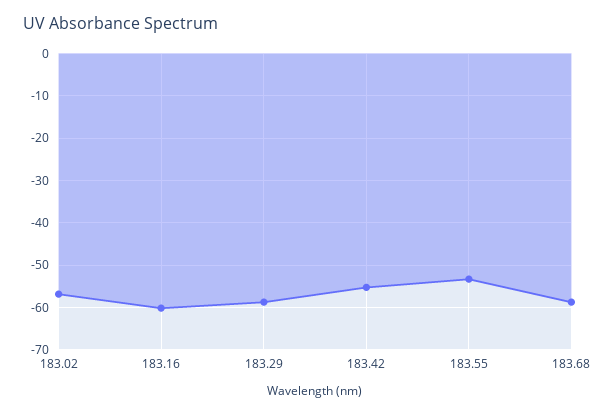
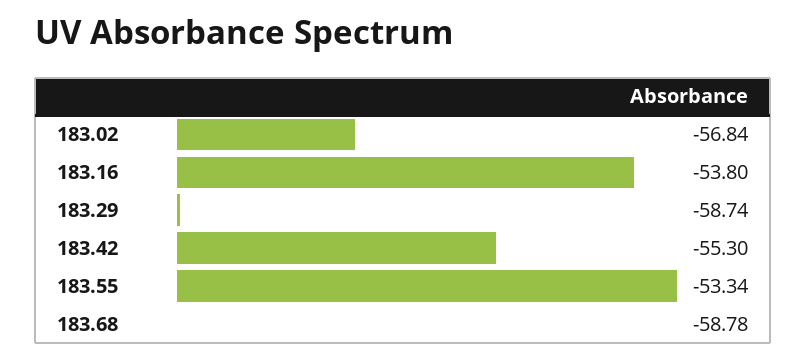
183.16: -60 -> -53.8

